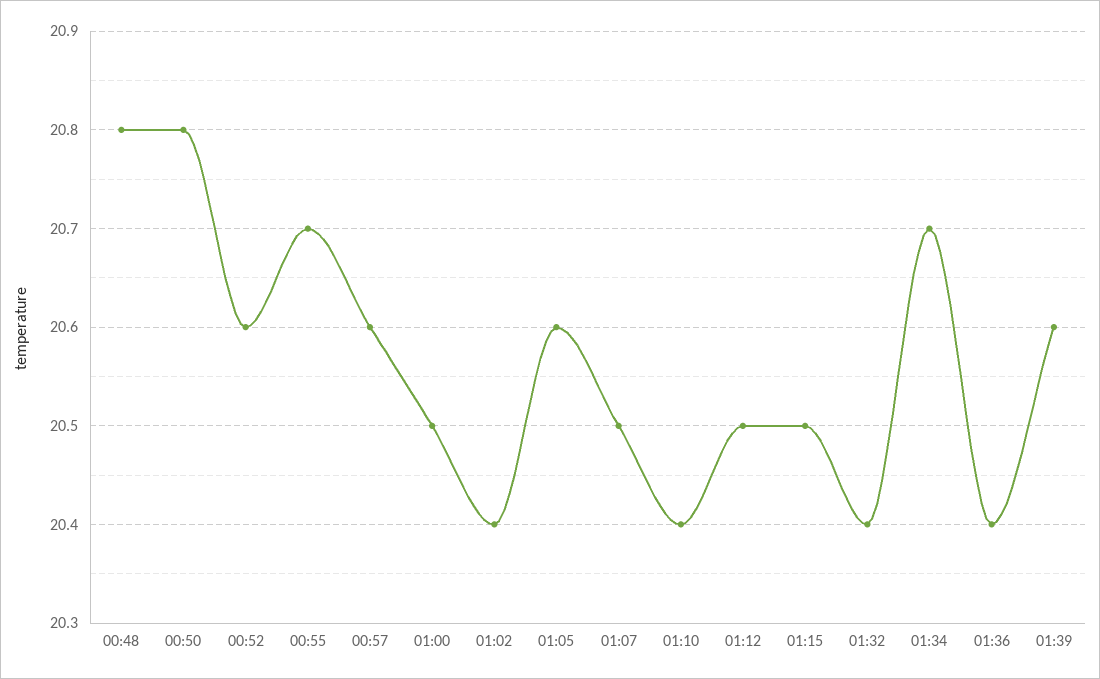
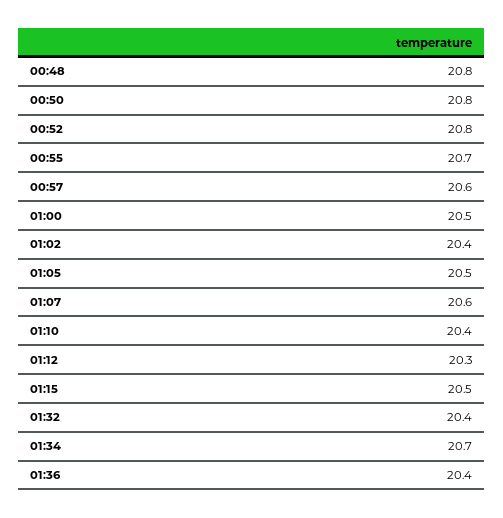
00:52: 20.6 -> 20.8
01:05: 20.6 -> 20.5
01:07: 20.5 -> 20.6
01:12: 20.5 -> 20.3
01:39: 20.6 -> none

